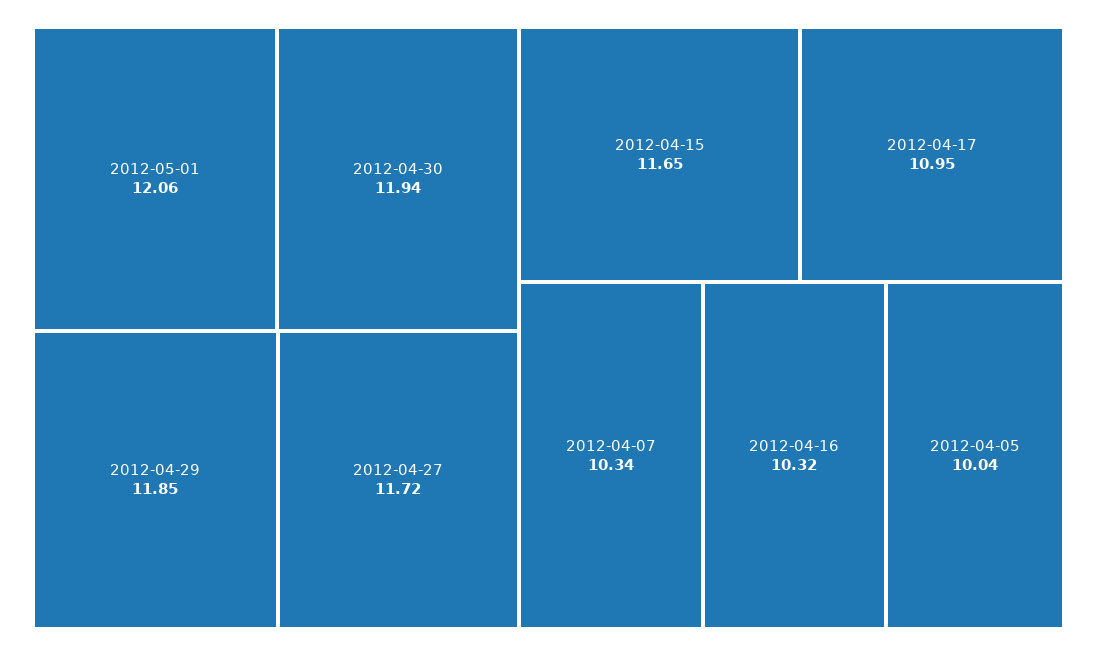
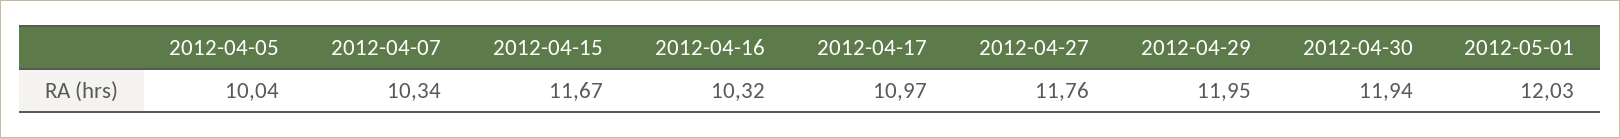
2012-05-01: 12.06 -> 12.03
2012-04-29: 11.85 -> 11.95
2012-04-27: 11.72 -> 11.76
2012-04-15: 11.65 -> 11.67
2012-04-17: 10.95 -> 10.97

